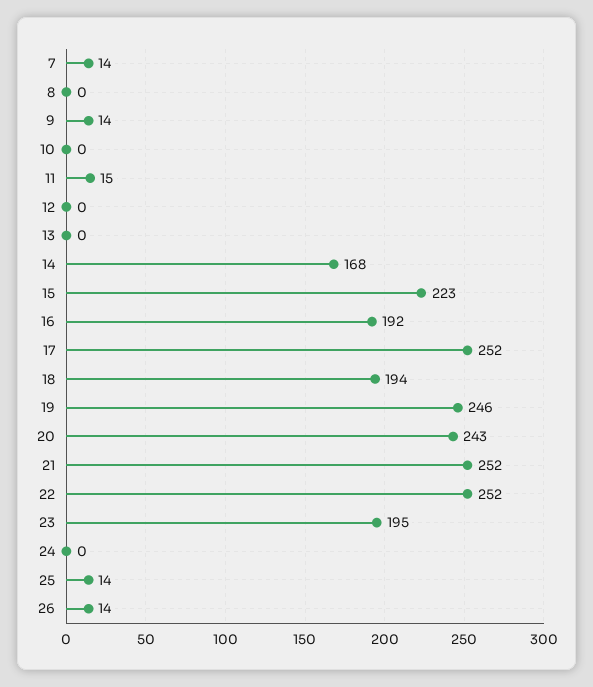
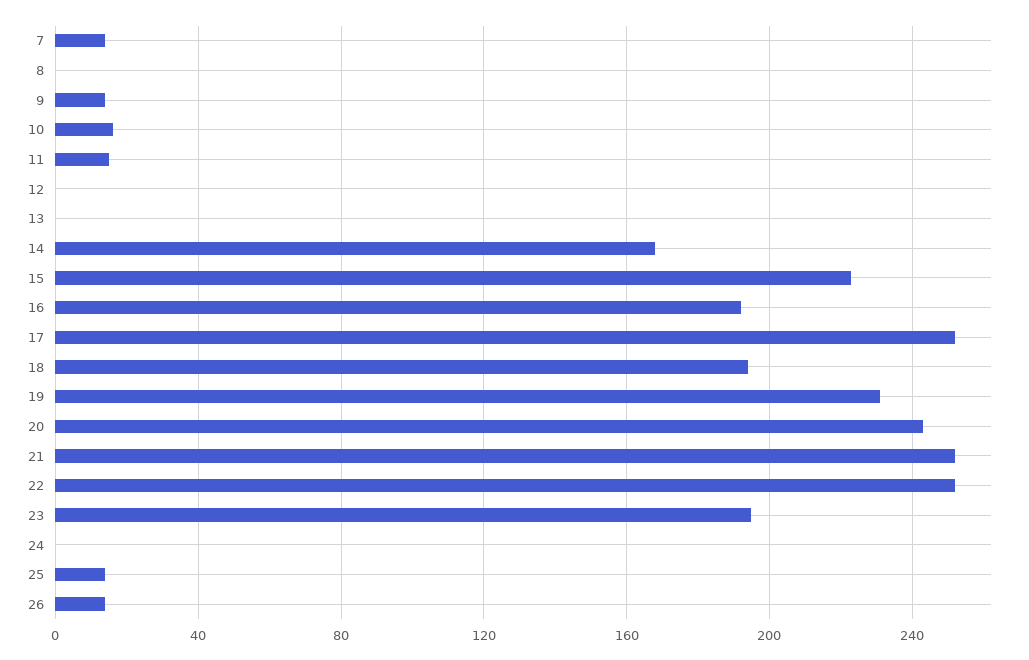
10: 0 -> 15
19: 246 -> 230

